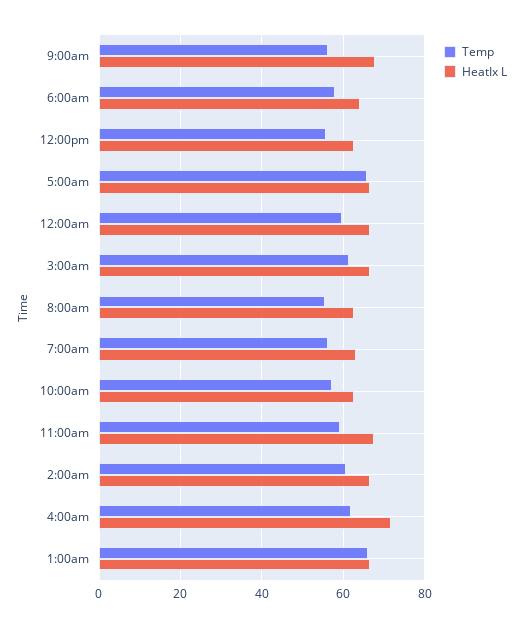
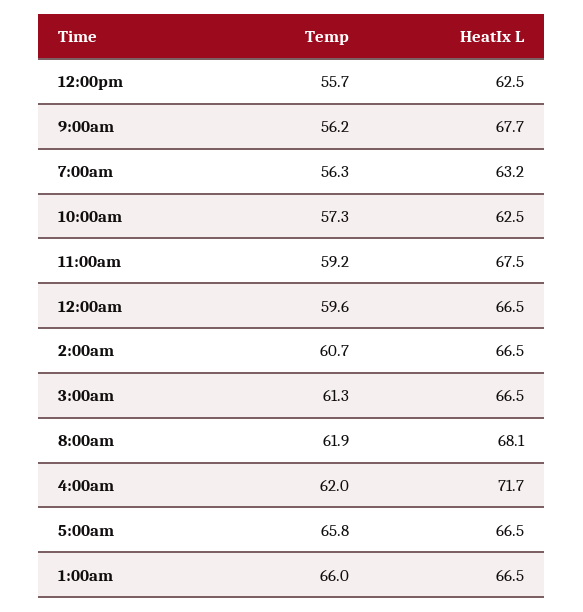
Temp, 6:00am: 58 -> none
HeatIx L, 6:00am: 64 -> none
Temp, 8:00am: 56 -> 61.9
HeatIx L, 8:00am: 62 -> 68.1

